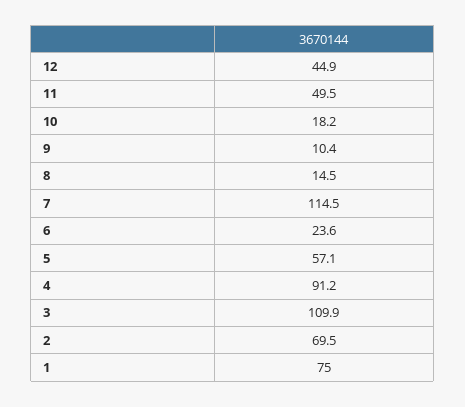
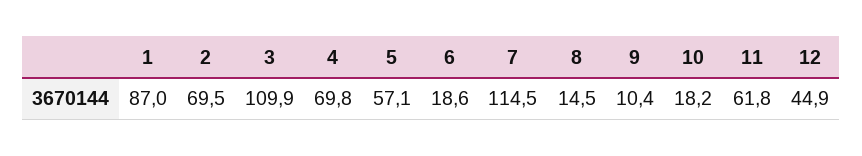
11: 49.5 -> 61.8
6: 23.6 -> 18.6
4: 91.2 -> 69.8
1: 75 -> 87

